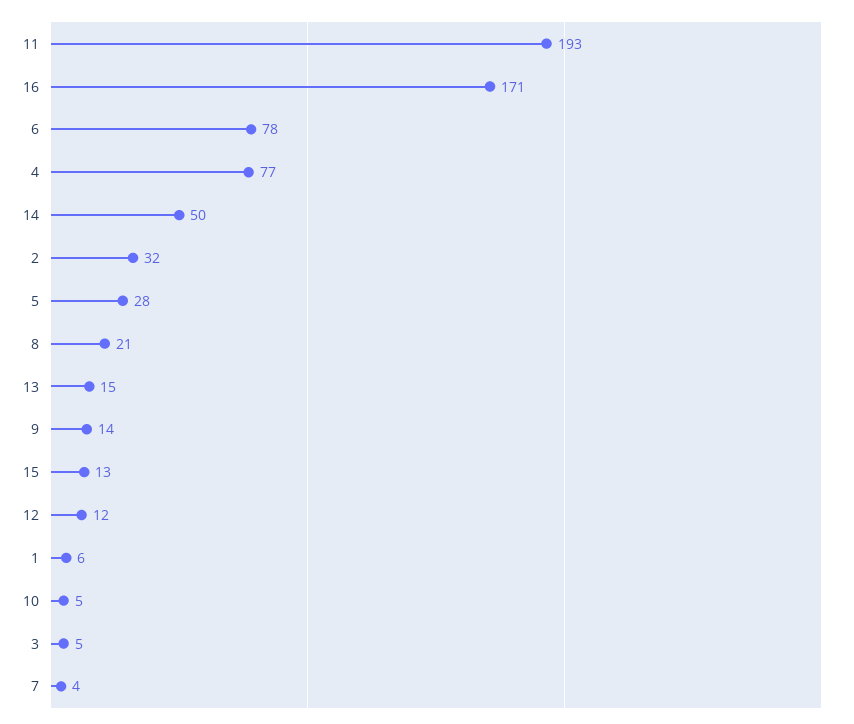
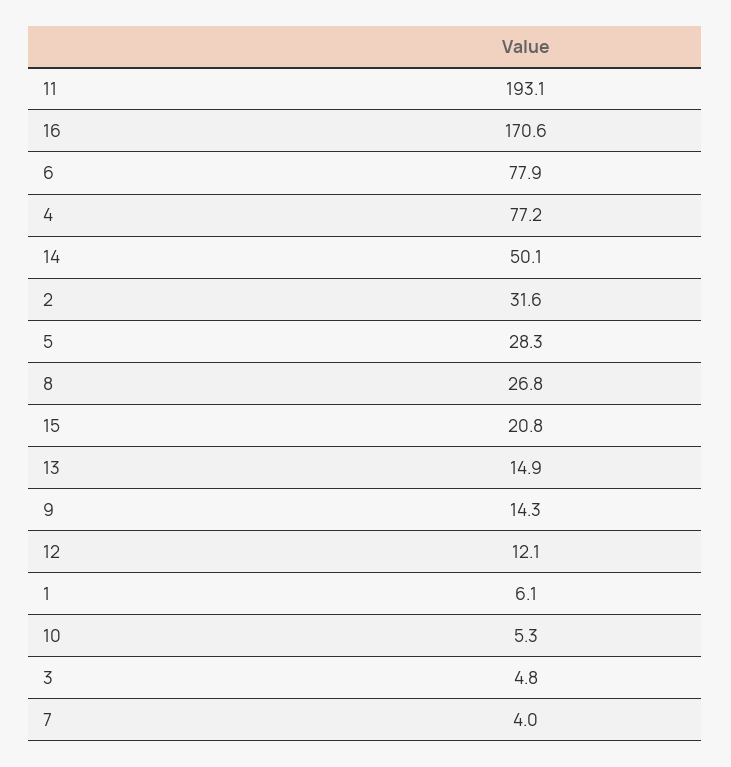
8: 21 -> 26.8
15: 13 -> 20.8

